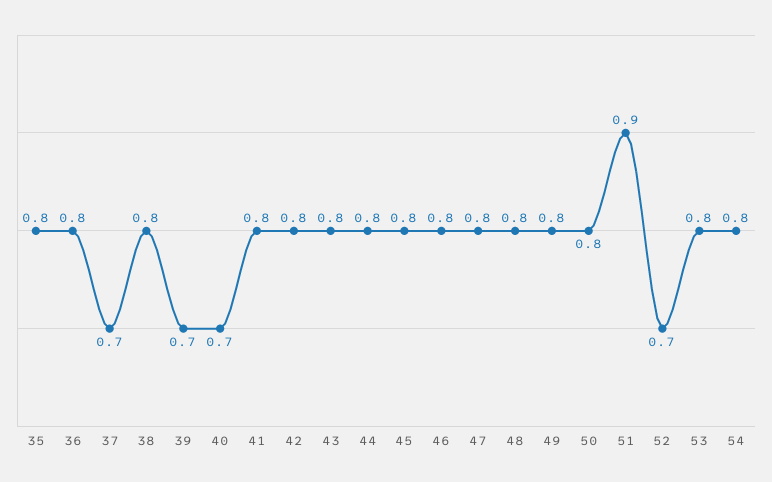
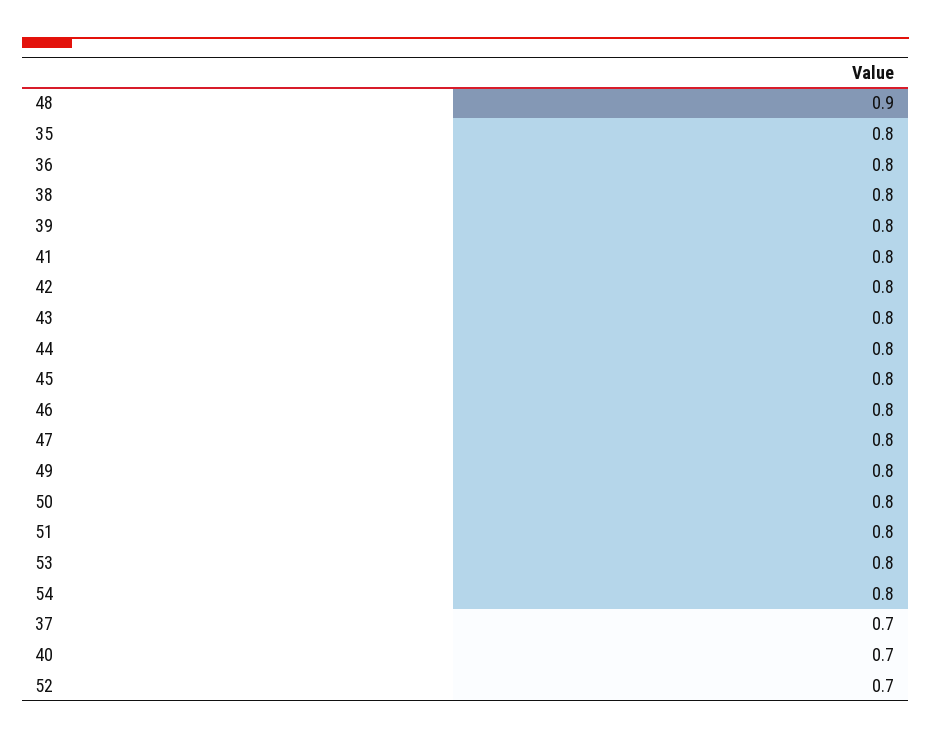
39: 0.7 -> 0.8
48: 0.8 -> 0.9
51: 0.9 -> 0.8

